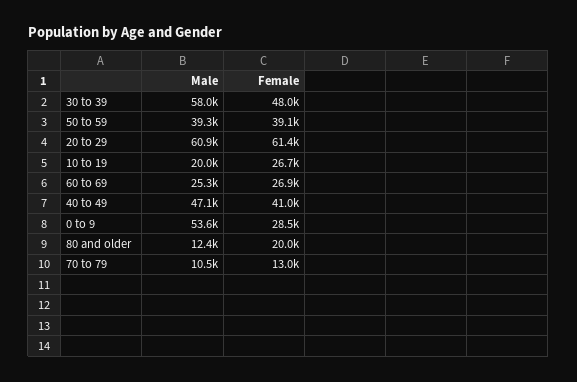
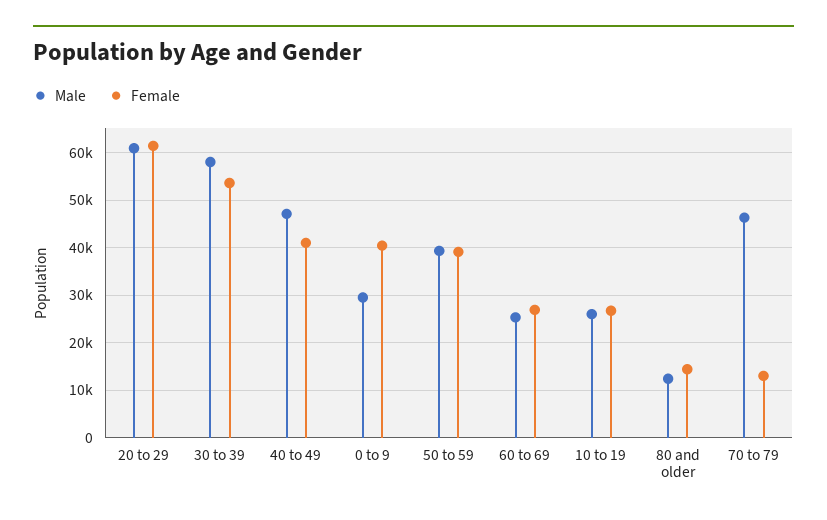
Female, 30 to 39: 48000 -> 54000
Male, 10 to 19: 20000 -> 26000
Male, 0 to 9: 53600 -> 30000
Female, 0 to 9: 28500 -> 40000
Female, 80 and older: 20000 -> 14000
Male, 70 to 79: 10500 -> 46000

